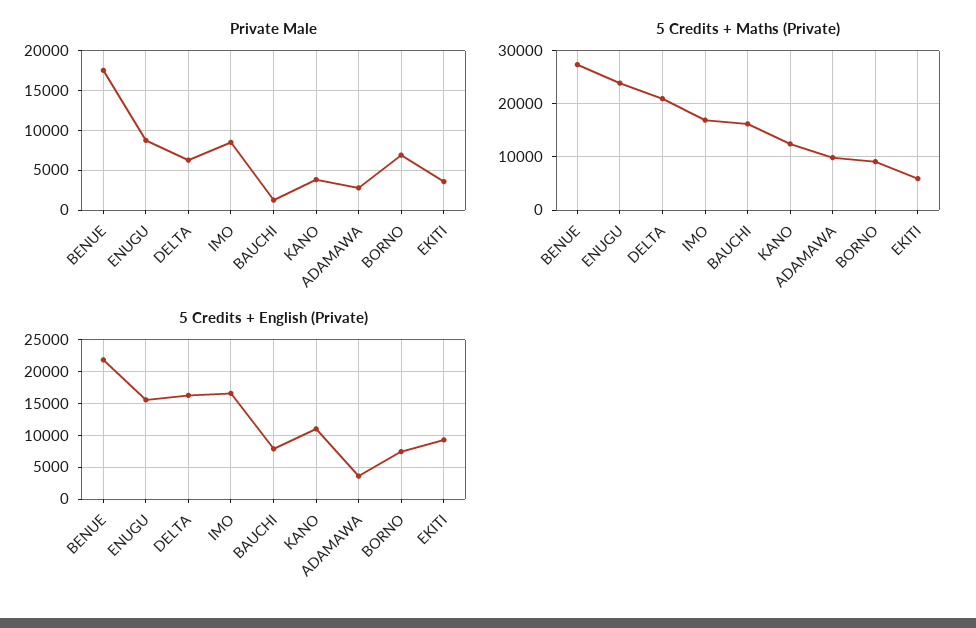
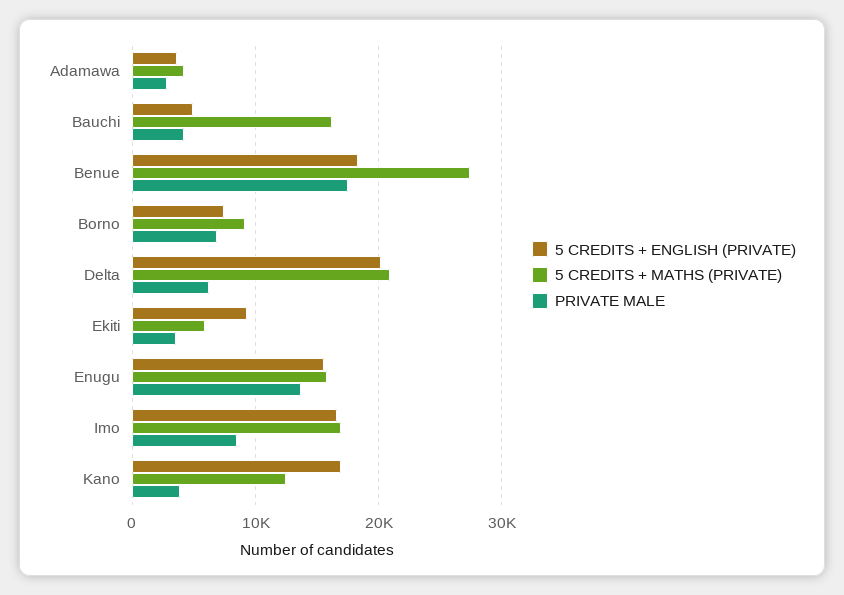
Private Male, ENUGU: 9000 -> 14000
Private Male, BAUCHI: 1000 -> 4000
5 Credits + Maths (Private), ENUGU: 24000 -> 16000
5 Credits + Maths (Private), ADAMAWA: 10000 -> 4000
5 Credits + English (Private), BENUE: 22000 -> 18000
5 Credits + English (Private), DELTA: 16000 -> 20000
5 Credits + English (Private), BAUCHI: 8000 -> 5000
5 Credits + English (Private), KANO: 11000 -> 17000

